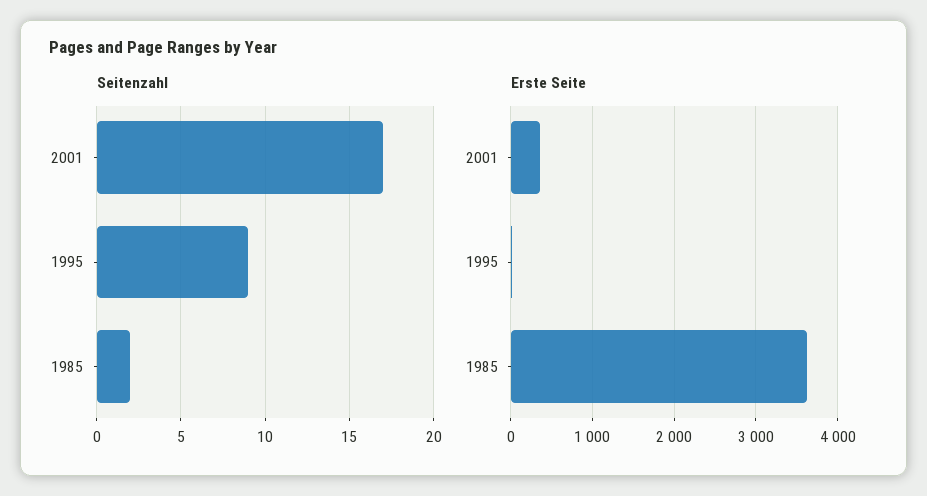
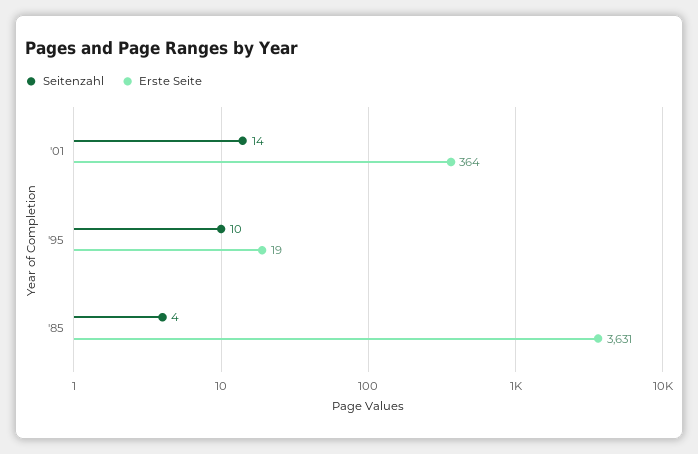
Seitenzahl, 2001: 17 -> 14
Seitenzahl, 1995: 9 -> 10
Seitenzahl, 1985: 2 -> 4

